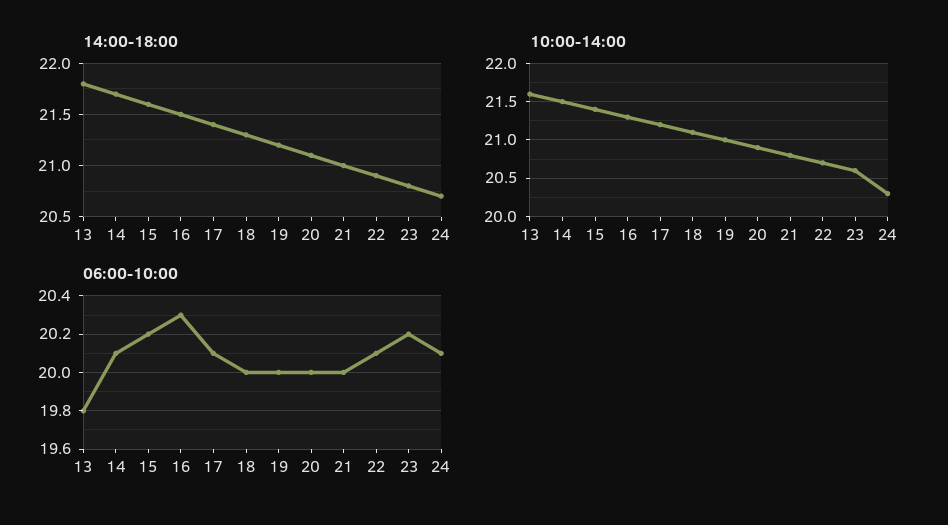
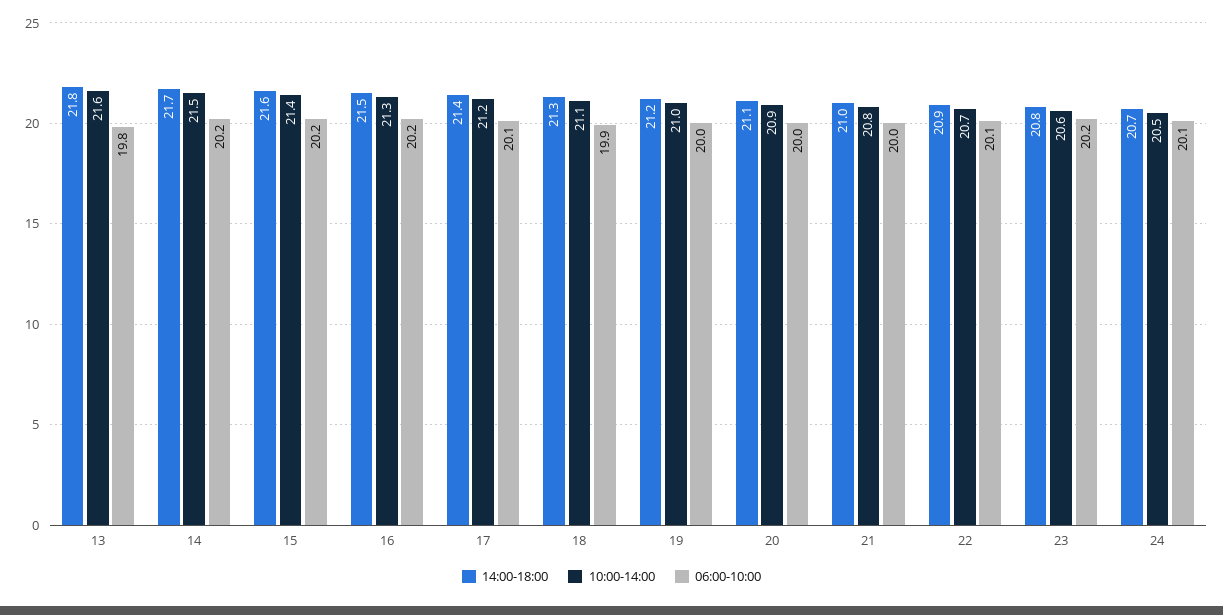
10:00-14:00, 24: 20.3 -> 20.5
06:00-10:00, 14: 20.1 -> 20.2
06:00-10:00, 16: 20.3 -> 20.2
06:00-10:00, 18: 20 -> 19.9

